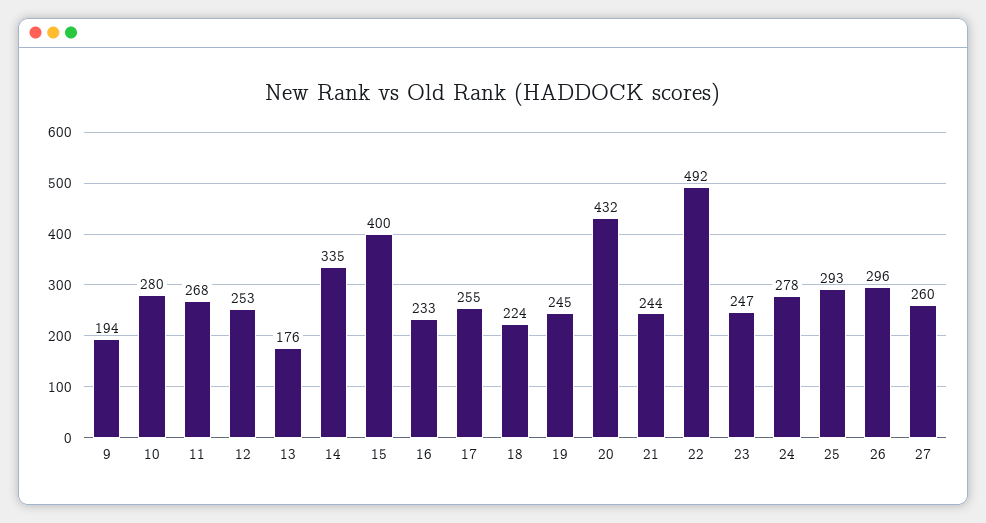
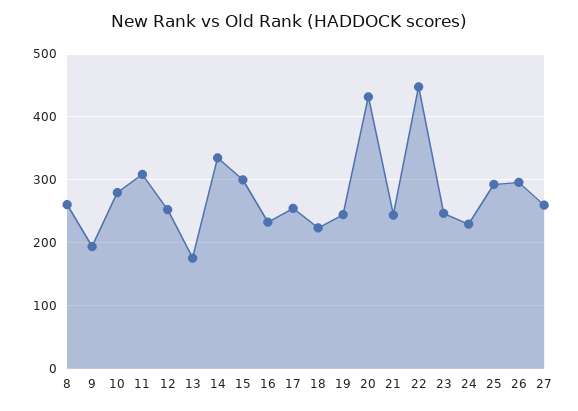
11: 268 -> 310
15: 400 -> 300
22: 492 -> 450
24: 278 -> 230
8: none -> 260

